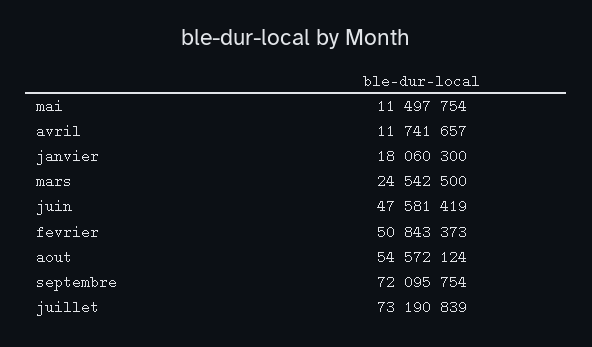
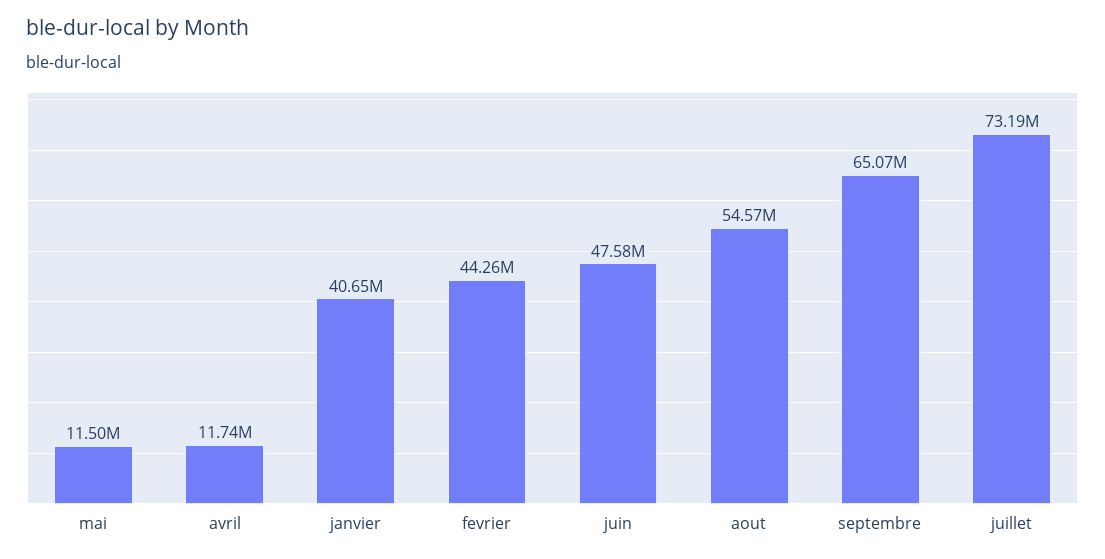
janvier: 18060300 -> 40650000
mars: 24542500 -> none
fevrier: 50843373 -> 44260000
septembre: 72095754 -> 65070000

